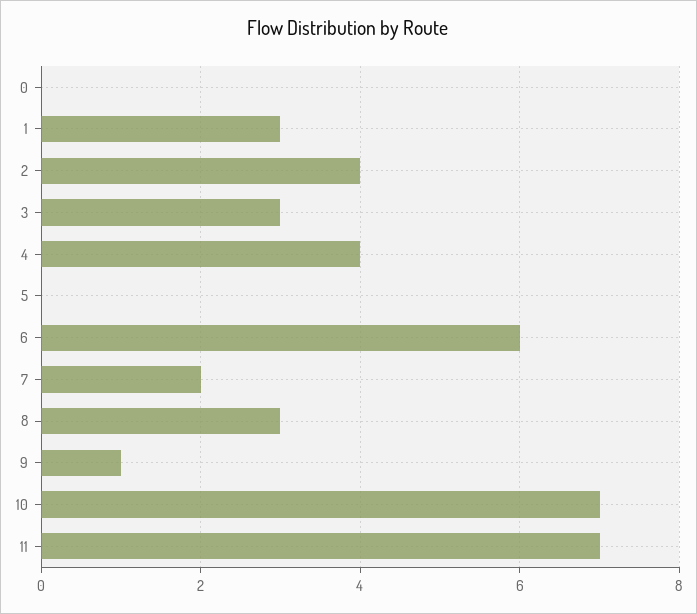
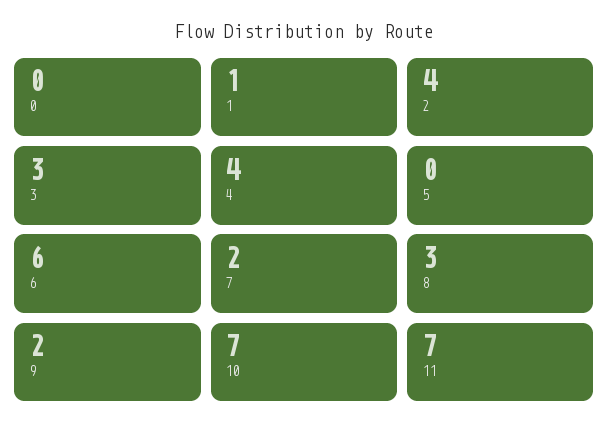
1: 3 -> 1
9: 1 -> 2

